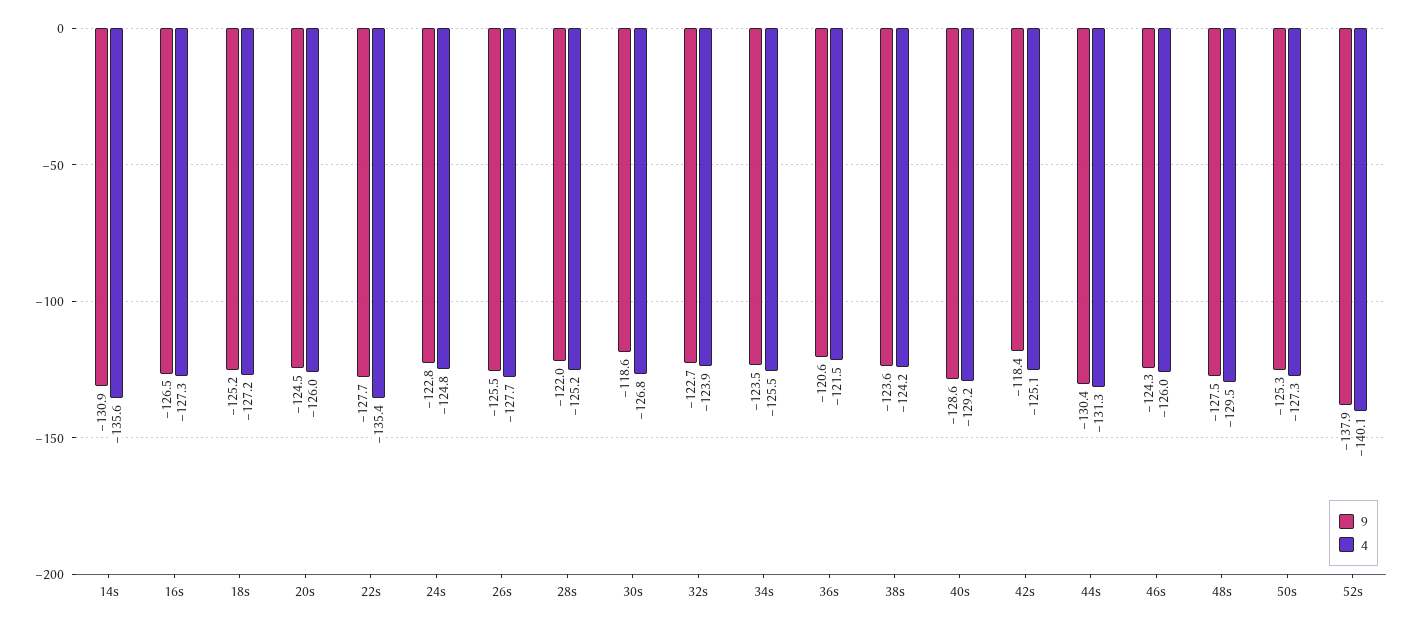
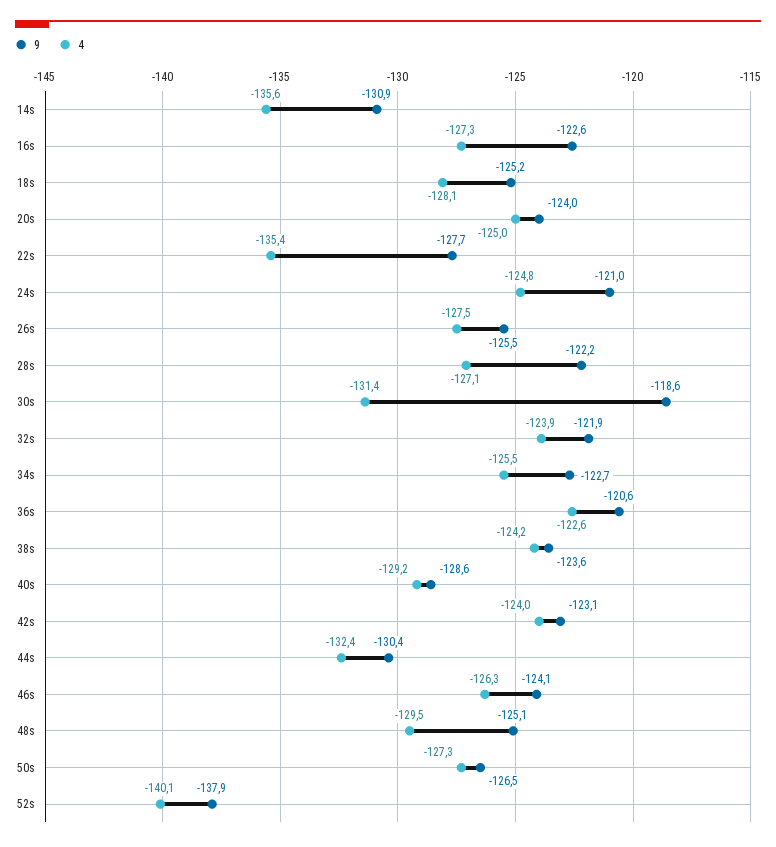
9, 16s: -126.5 -> -122.6
4, 18s: -127.2 -> -128.1
9, 20s: -124.5 -> -124
4, 20s: -126 -> -125
9, 24s: -122.8 -> -121
4, 26s: -127.7 -> -127.5
9, 28s: -122 -> -122.2
4, 28s: -125.2 -> -127.1
4, 30s: -126.8 -> -131.4
9, 32s: -122.7 -> -121.9
9, 34s: -123.5 -> -122.7
4, 36s: -121.5 -> -122.6
9, 42s: -118.4 -> -123.1
4, 42s: -125.1 -> -124
4, 44s: -131.3 -> -132.4
9, 46s: -124.3 -> -124.1
4, 46s: -126 -> -126.3
9, 48s: -127.5 -> -125.1
9, 50s: -125.3 -> -126.5

